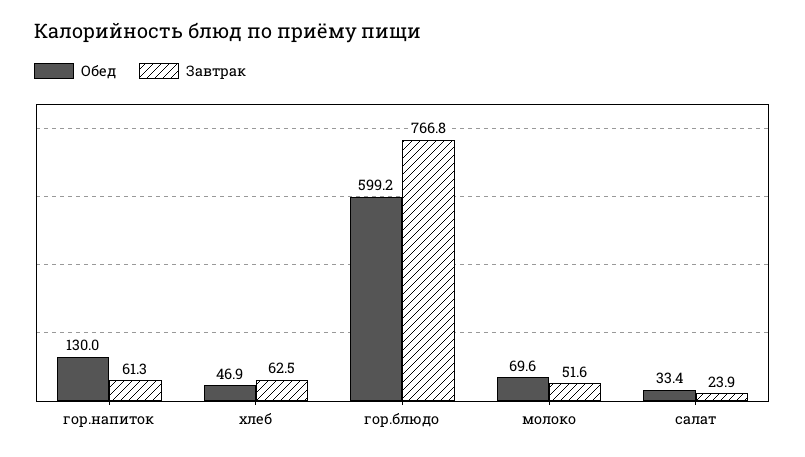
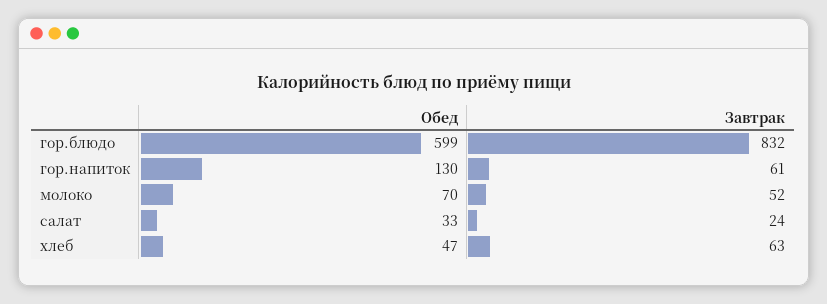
Завтрак, гор.блюдо: 766.8 -> 832

